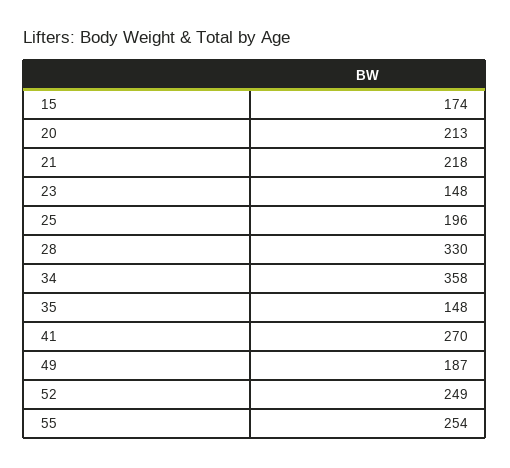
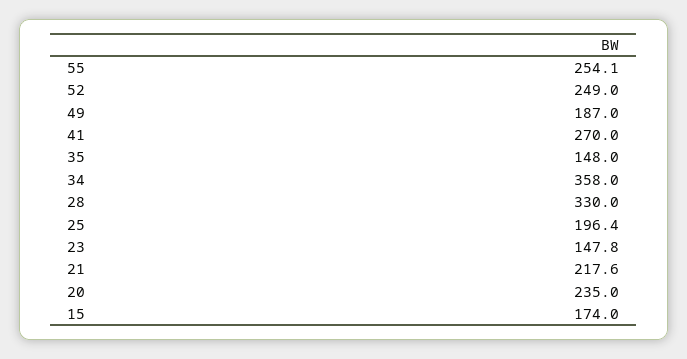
20: 213 -> 235

